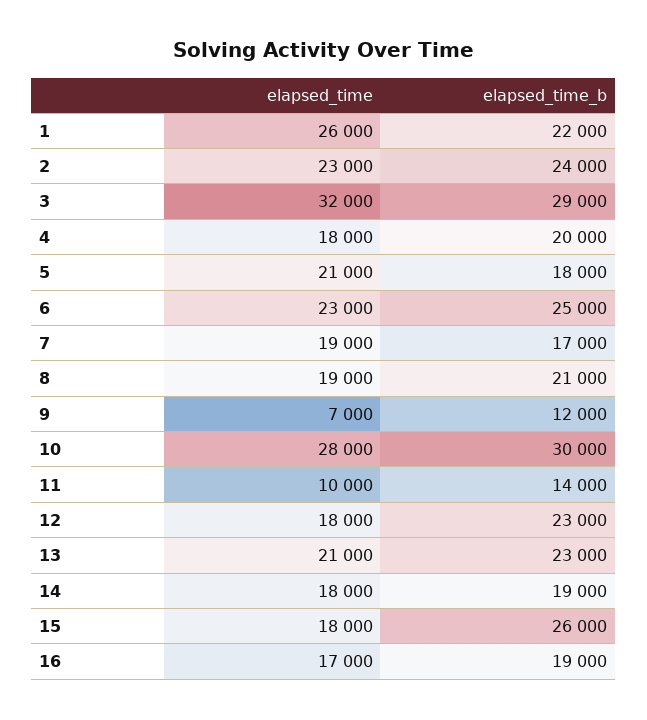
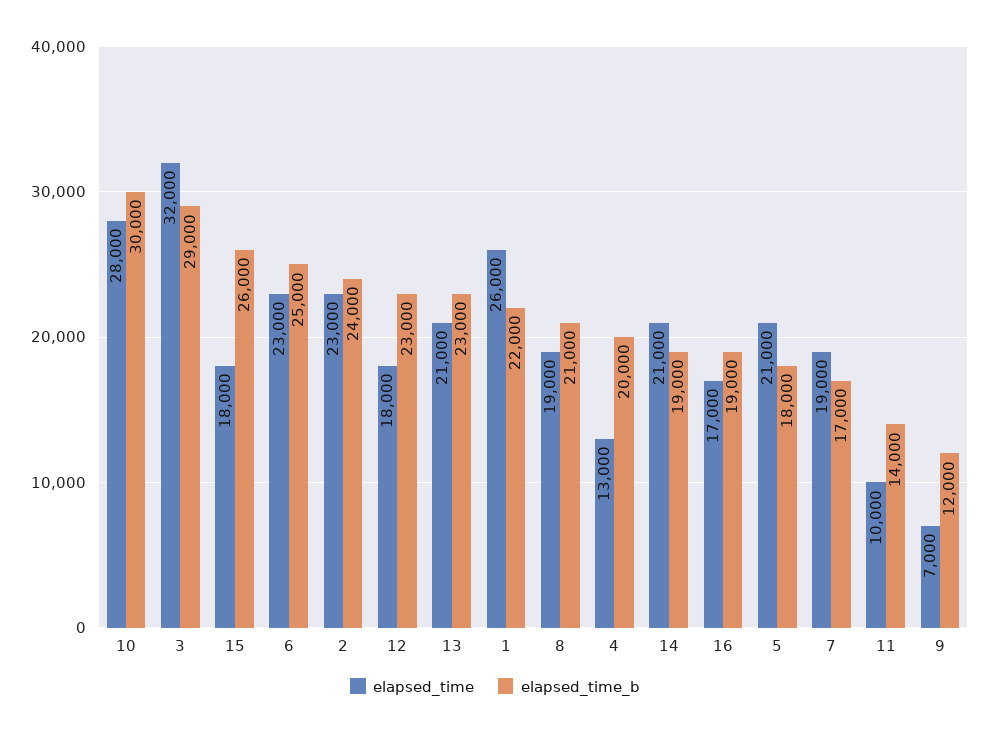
elapsed_time, 4: 18000 -> 13000
elapsed_time, 14: 18000 -> 21000

